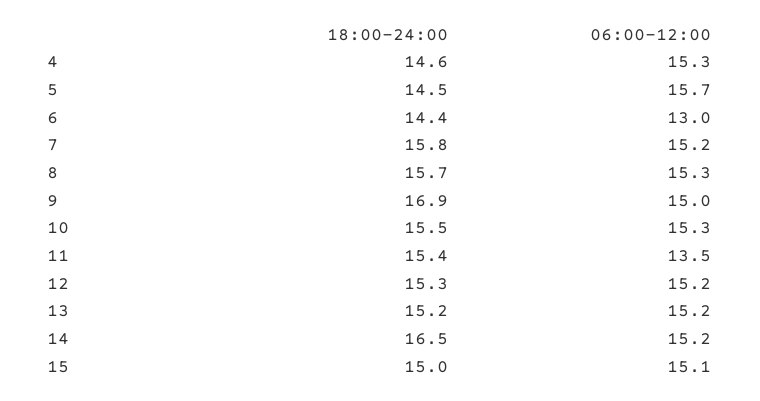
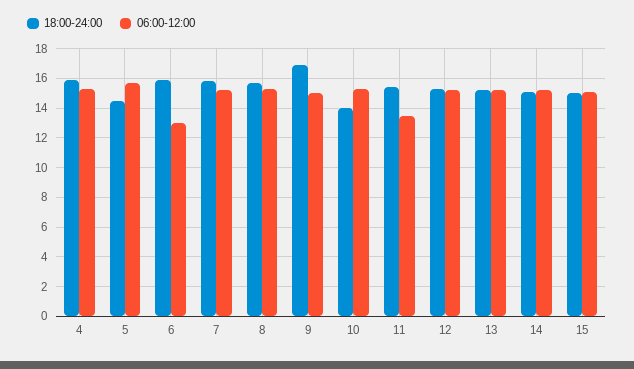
18:00-24:00, 4: 14.6 -> 16
18:00-24:00, 6: 14.4 -> 16
18:00-24:00, 10: 15.5 -> 14
18:00-24:00, 14: 16.5 -> 15

